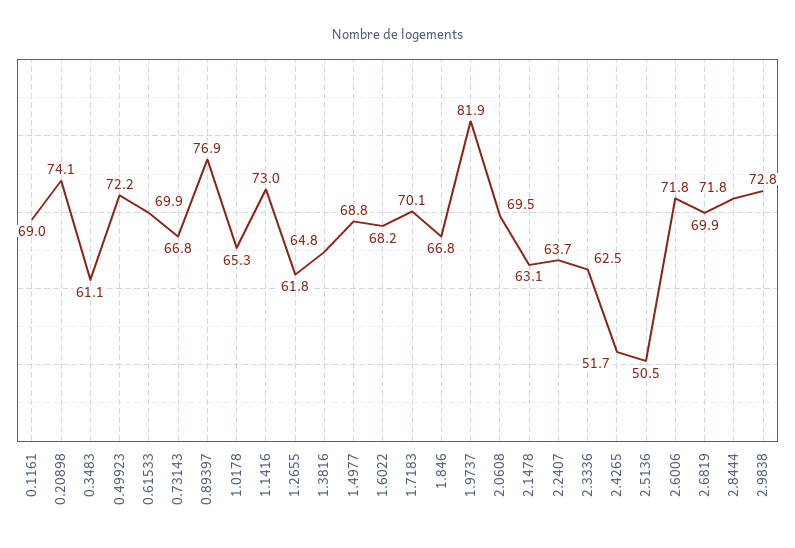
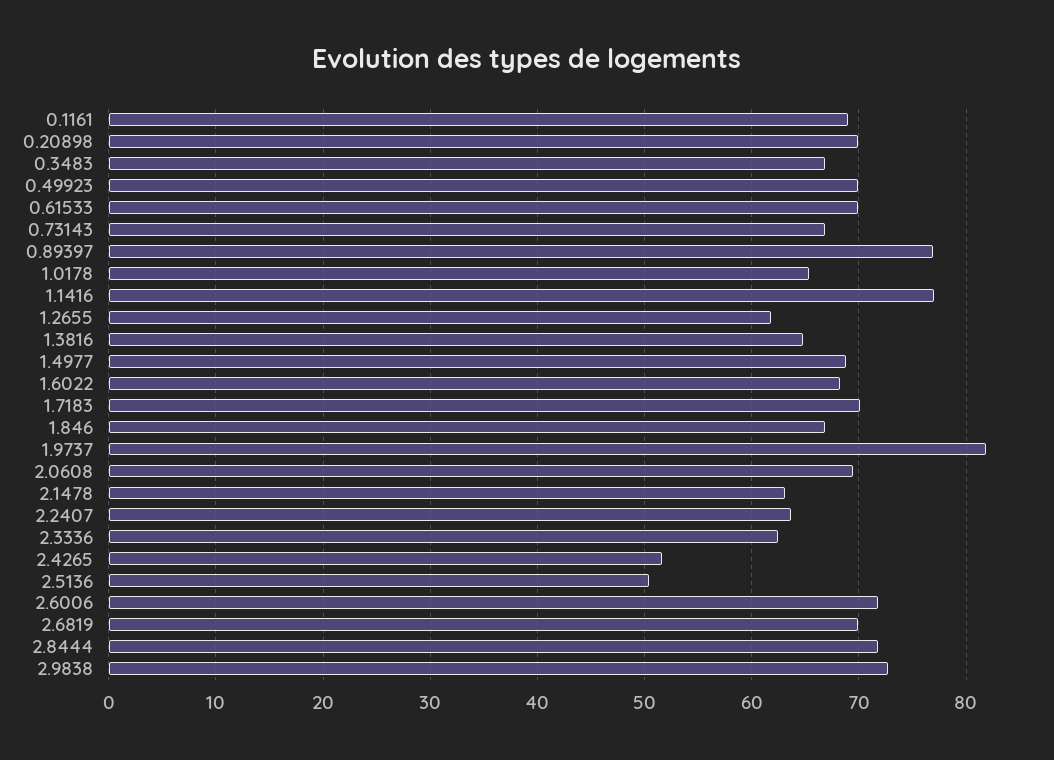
0.20898: 74.1 -> 70
0.3483: 61.1 -> 67
0.49923: 72.2 -> 70
1.1416: 73 -> 77

